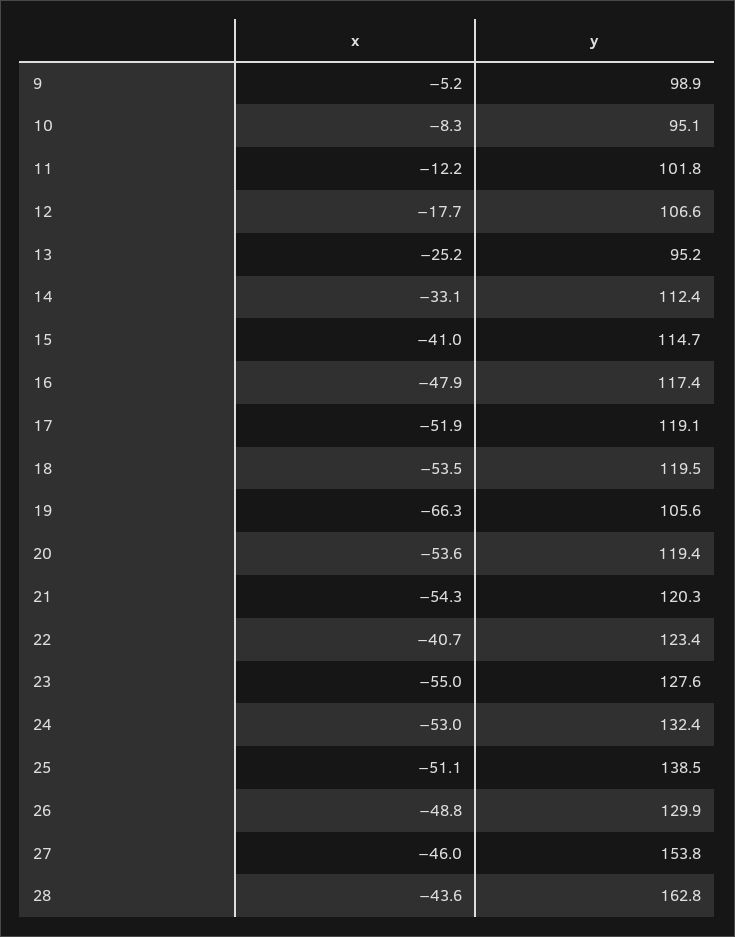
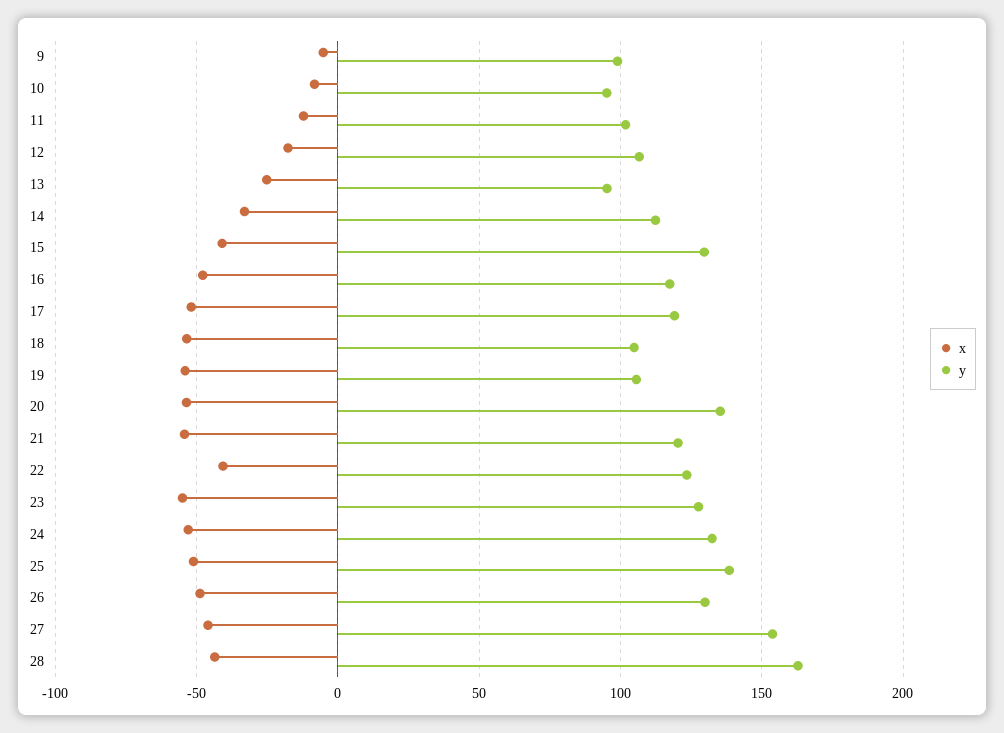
y, 15: 114.7 -> 130
y, 18: 119.5 -> 105
x, 19: -66.3 -> -55
y, 20: 119.4 -> 135

